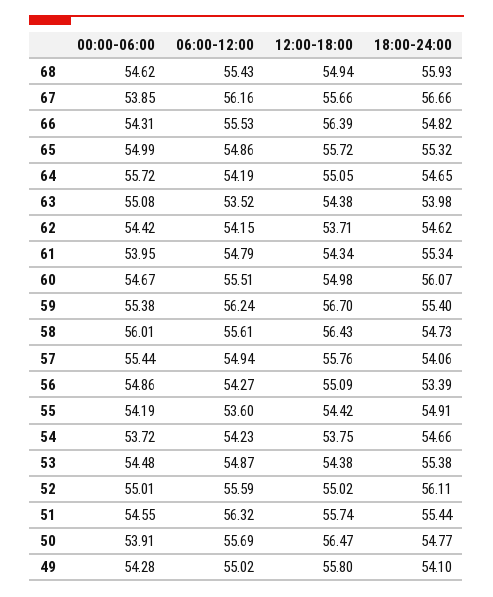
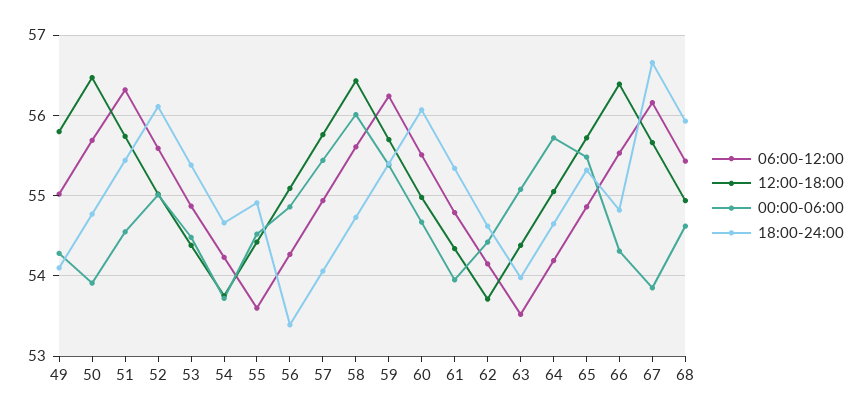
00:00-06:00, 65: 54.99 -> 55.5
12:00-18:00, 59: 56.7 -> 55.7
00:00-06:00, 55: 54.19 -> 54.5

